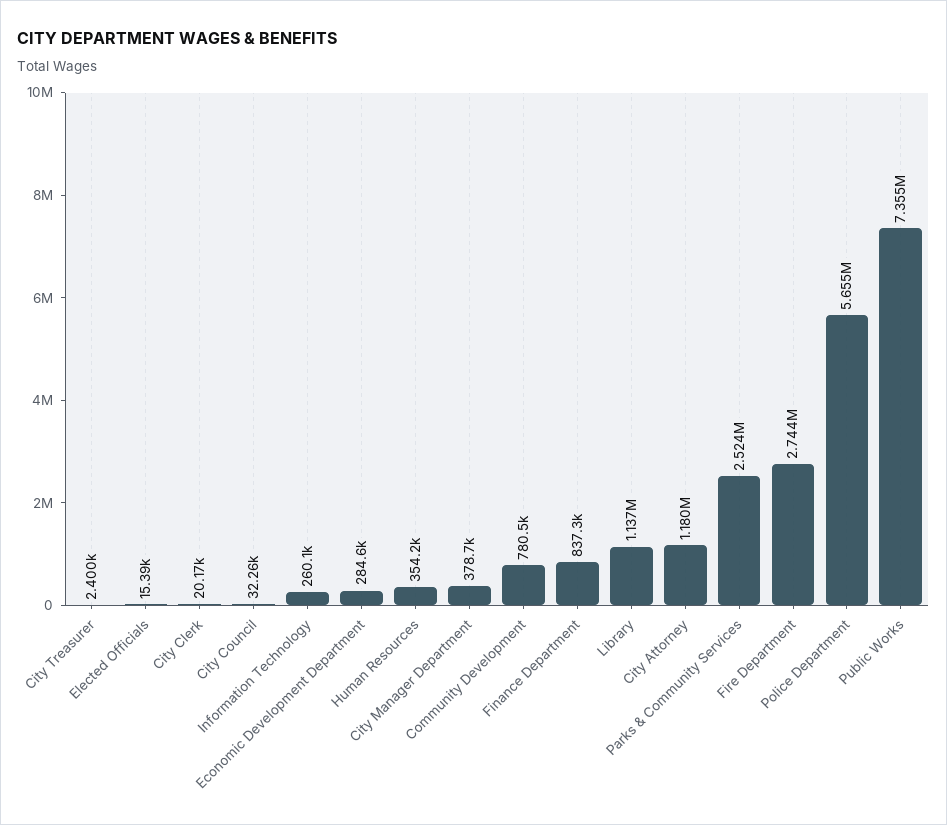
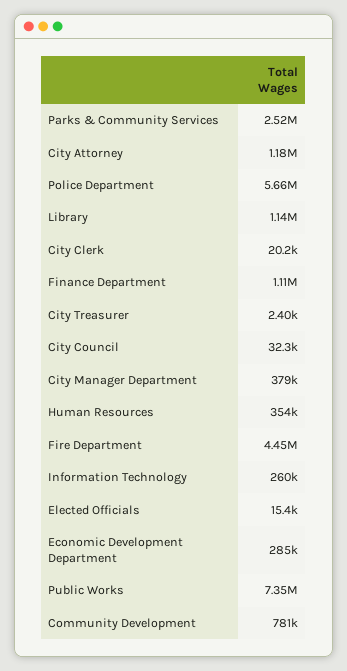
Finance Department: 837300 -> 1110000
Fire Department: 2744000 -> 4450000

